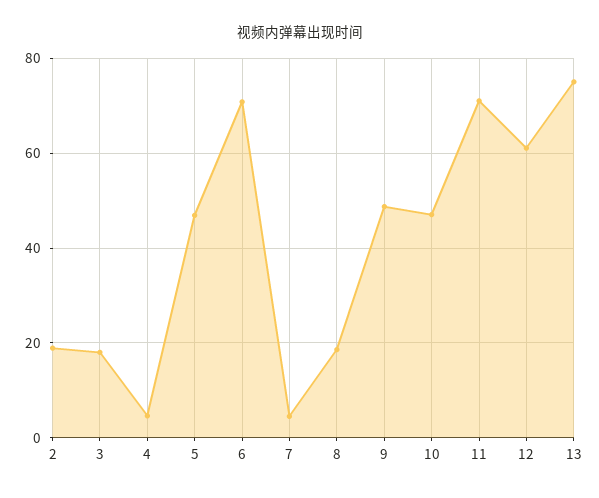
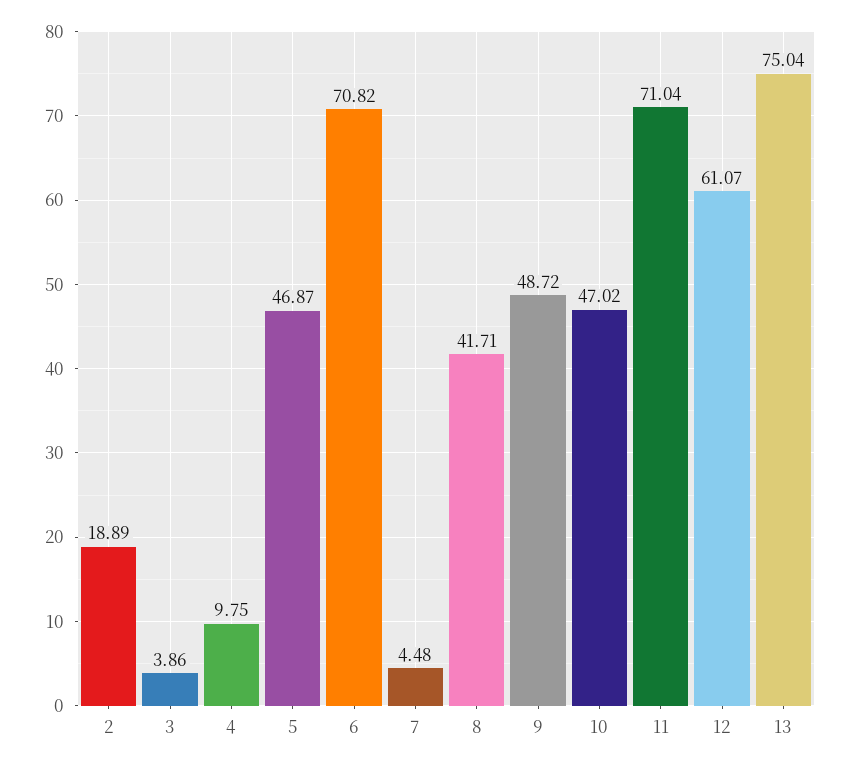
3: 18 -> 3.86
4: 4 -> 9.75
8: 18 -> 41.71

